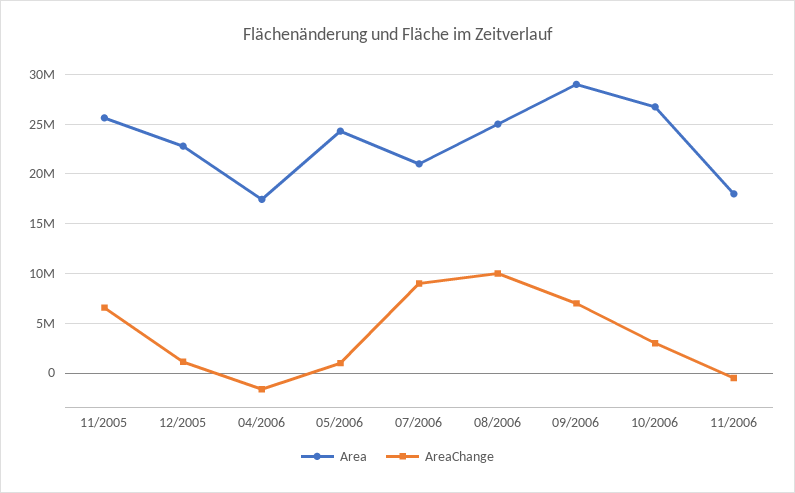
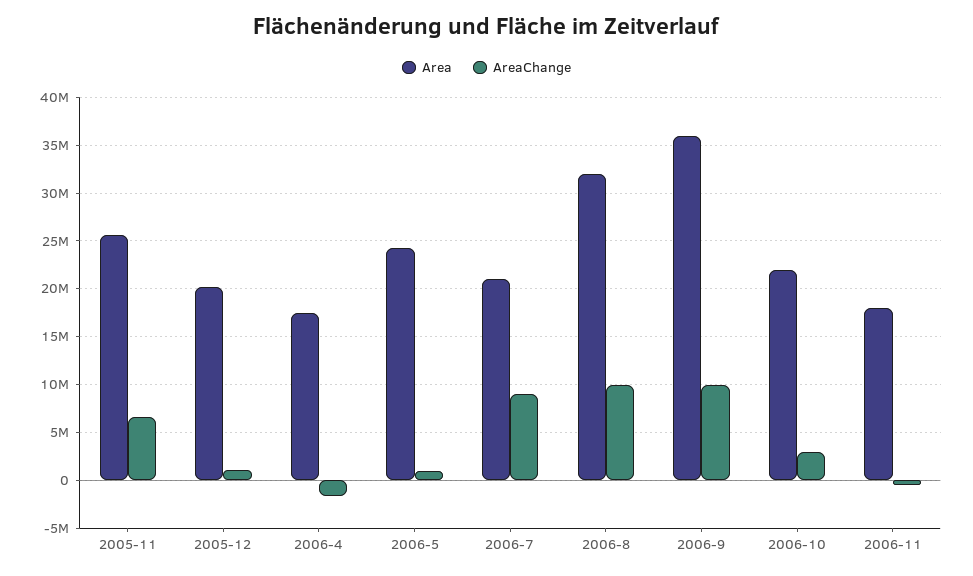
Area, 12/2005: 23000000 -> 20000000
Area, 08/2006: 25000000 -> 32000000
Area, 09/2006: 29000000 -> 36000000
AreaChange, 09/2006: 7000000 -> 10000000
Area, 10/2006: 27000000 -> 22000000

